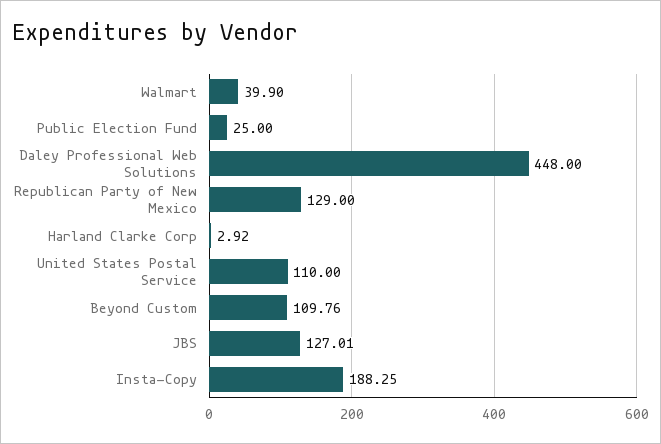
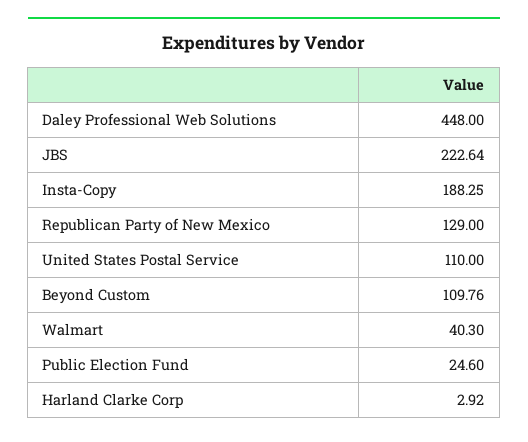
Walmart: 39.9 -> 40.3
Public Election Fund: 25 -> 24.6
JBS: 127.01 -> 222.64

